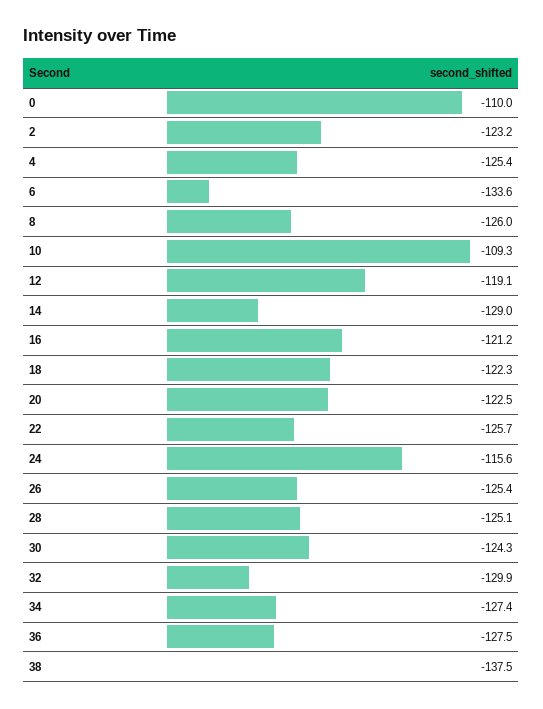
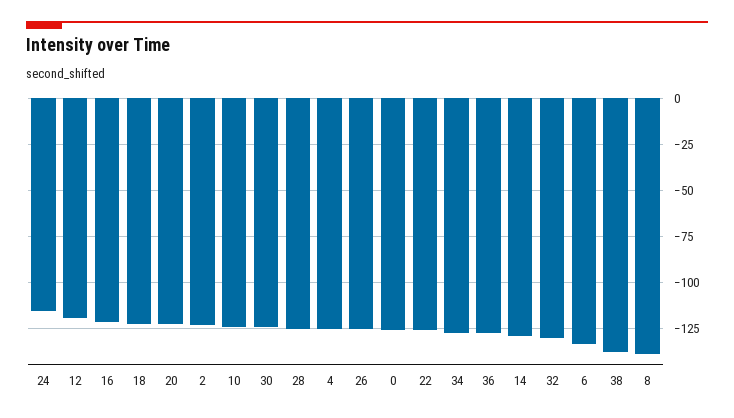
0: -110 -> -125
8: -126 -> -140
10: -109.3 -> -125

